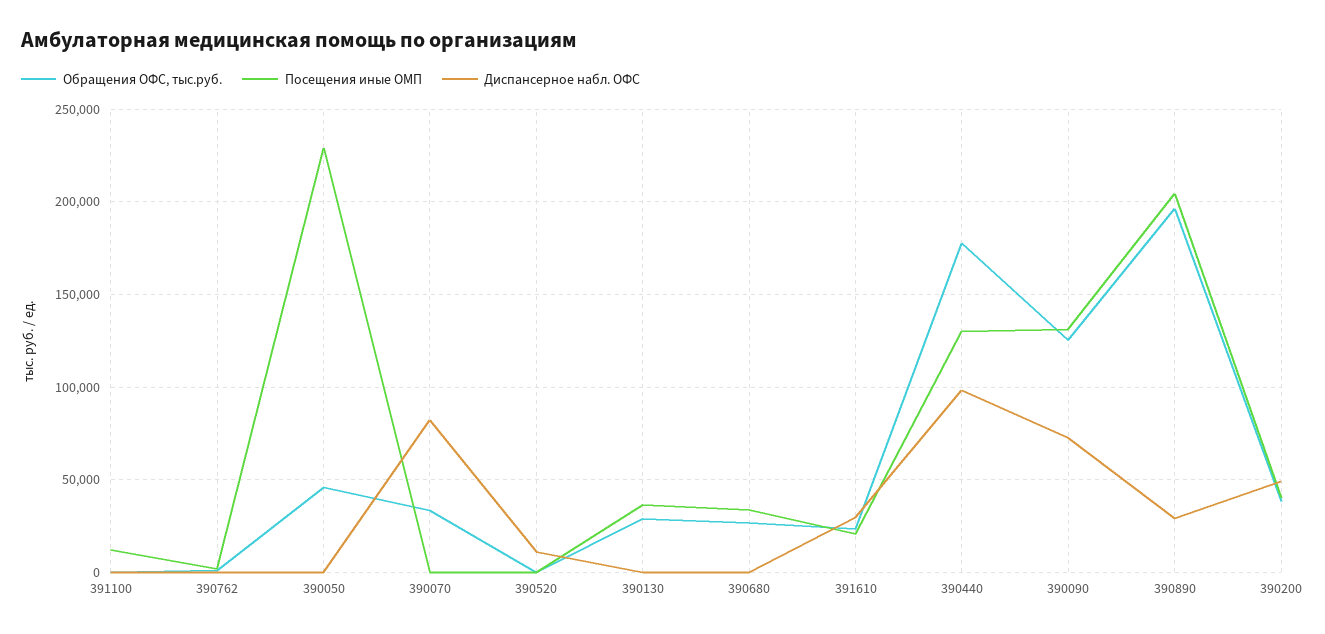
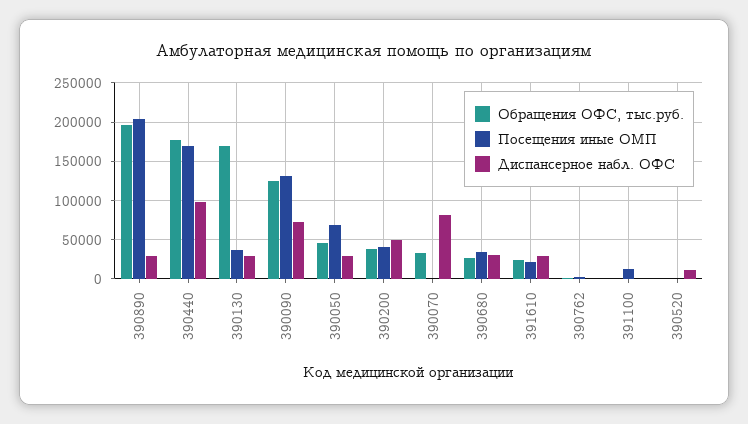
Посещения иные ОМП, 390050: 230000 -> 70000
Диспансерное набл. ОФС, 390050: 0 -> 30000
Обращения ОФС, тыс.руб., 390130: 30000 -> 170000
Диспансерное набл. ОФС, 390130: 0 -> 30000
Диспансерное набл. ОФС, 390680: 0 -> 30000
Посещения иные ОМП, 390440: 130000 -> 170000

